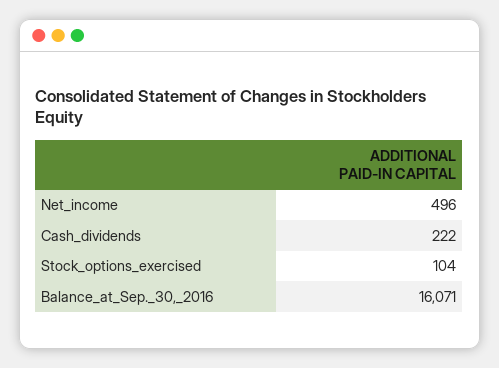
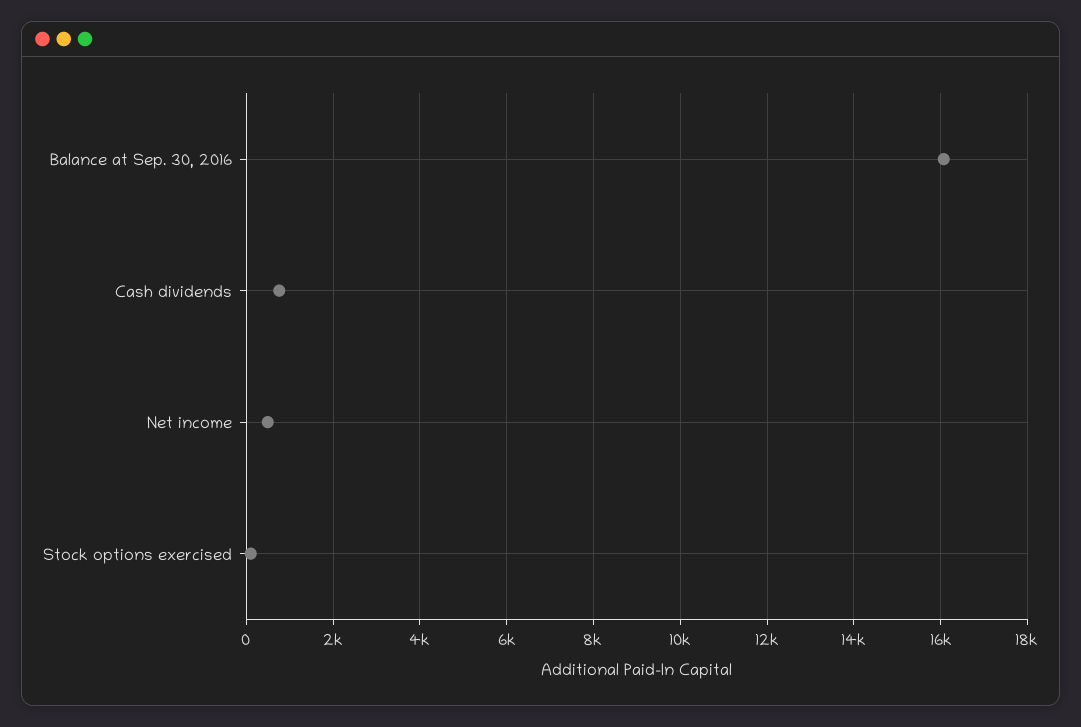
Cash_dividends: 222 -> 800

